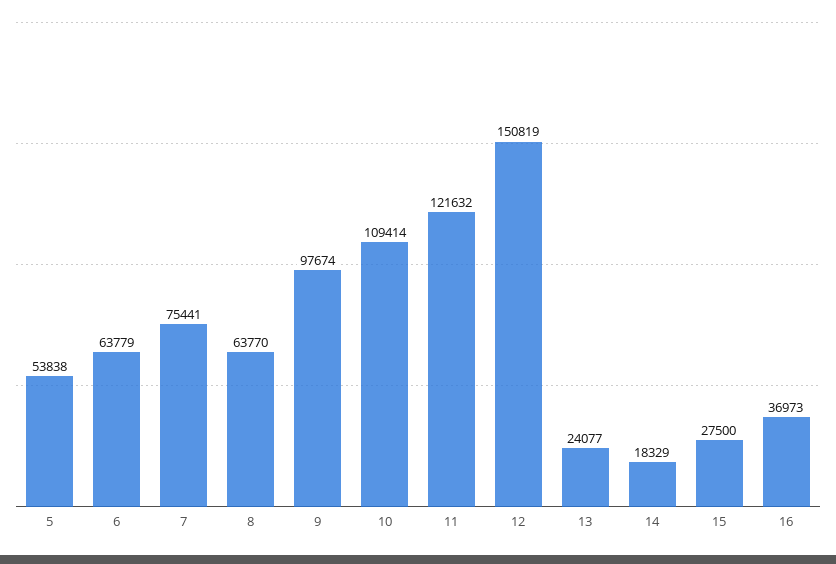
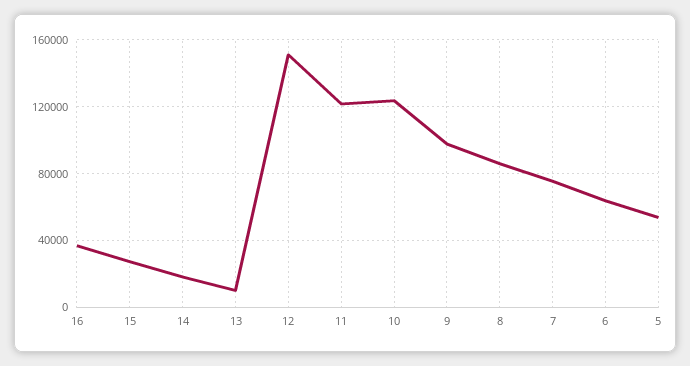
8: 63770 -> 85000
10: 109414 -> 125000
13: 24077 -> 10000

